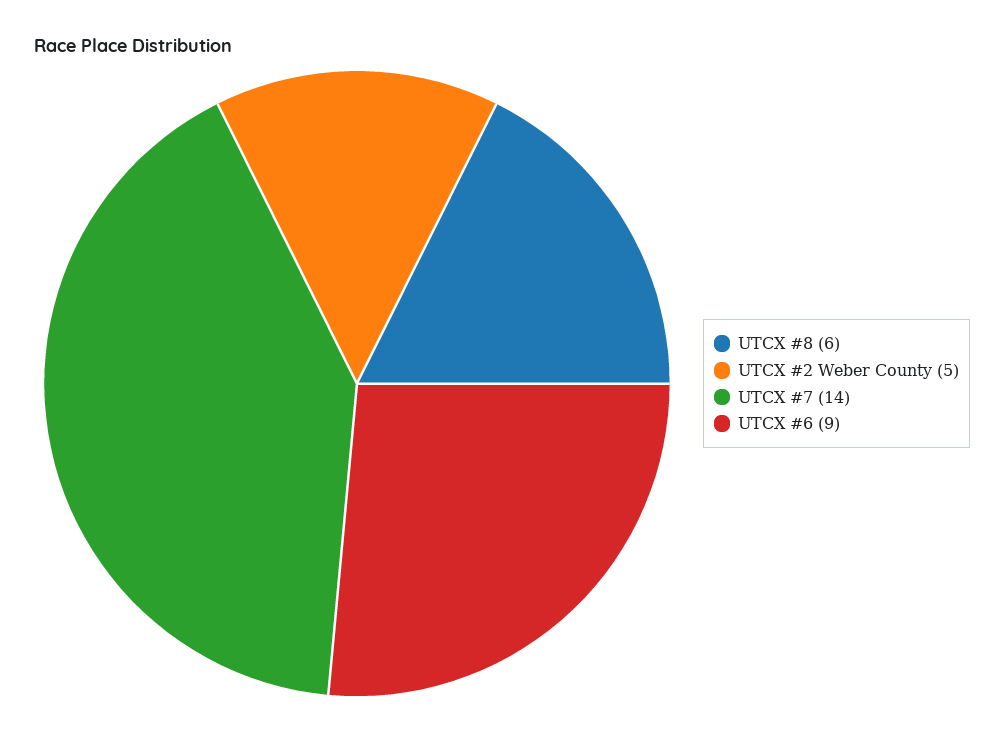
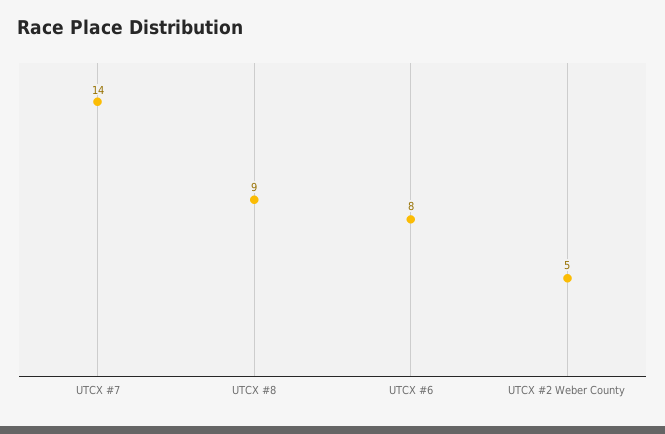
UTCX #8: 6 -> 9
UTCX #6: 9 -> 8

